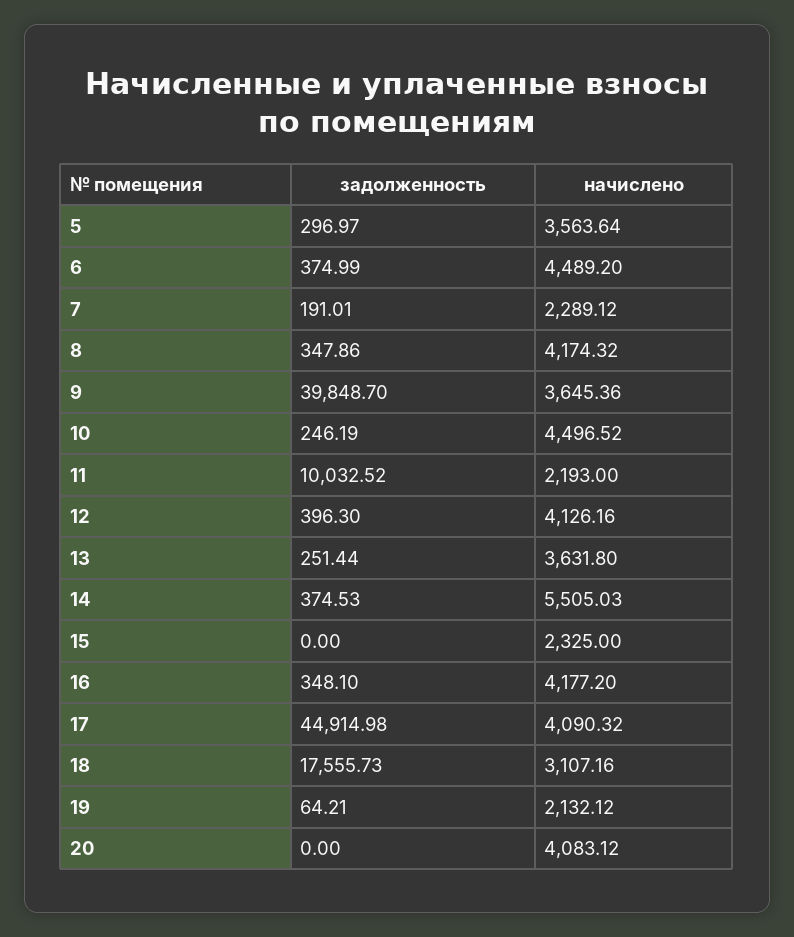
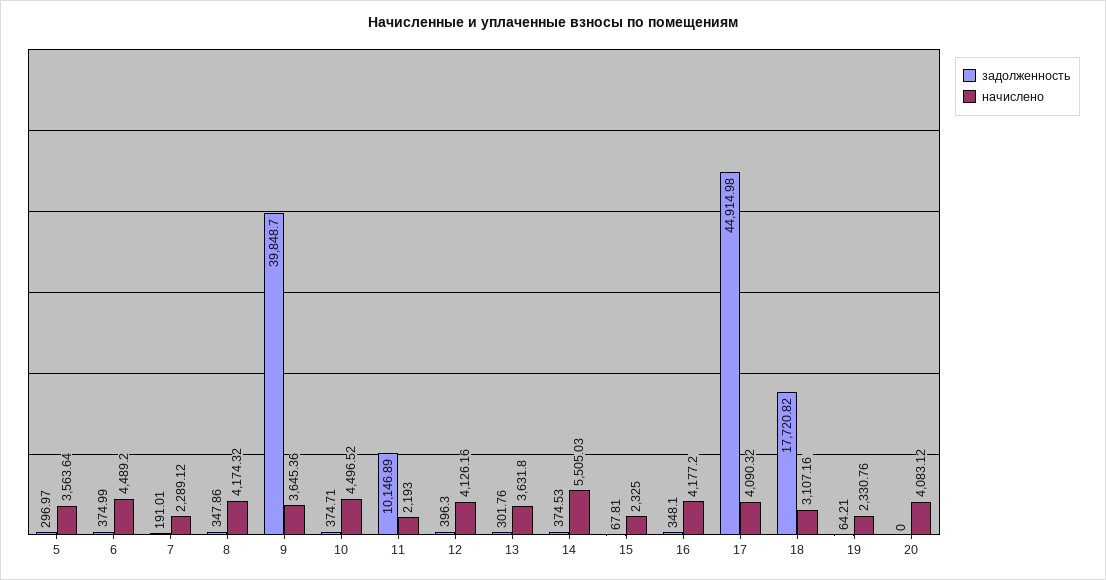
задолженность, 10: 246.19 -> 374.71
задолженность, 11: 10032.52 -> 10146.89
задолженность, 13: 251.44 -> 301.76
задолженность, 15: 0 -> 67.81
задолженность, 18: 17555.73 -> 17720.82
начислено, 19: 2132.12 -> 2330.76

